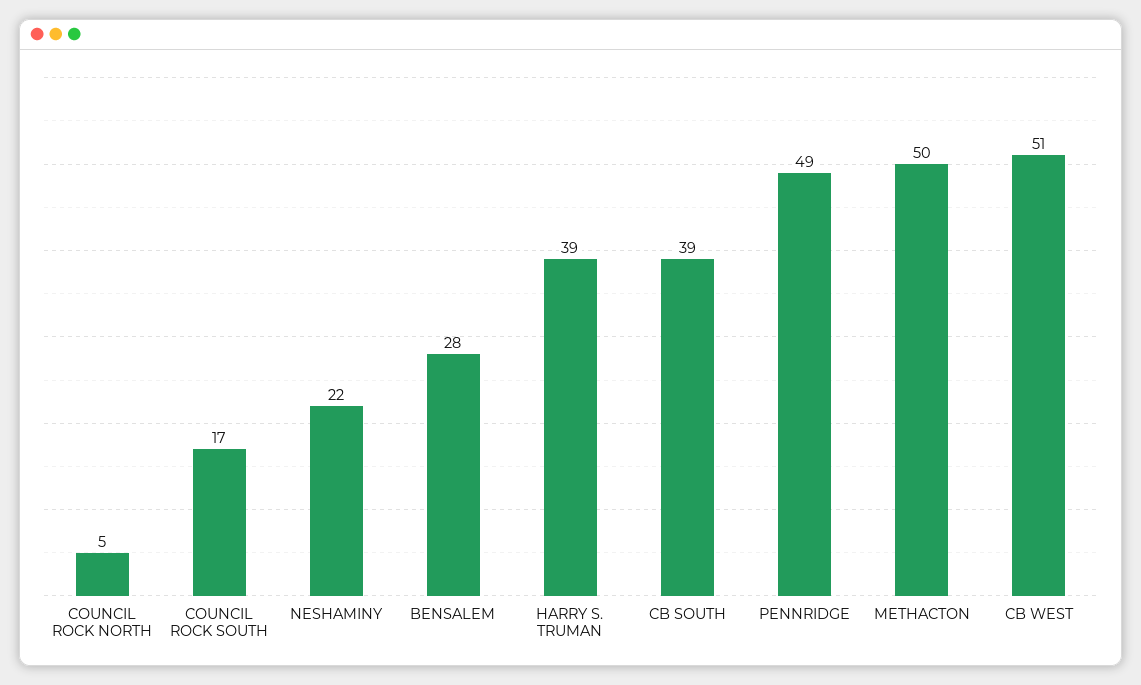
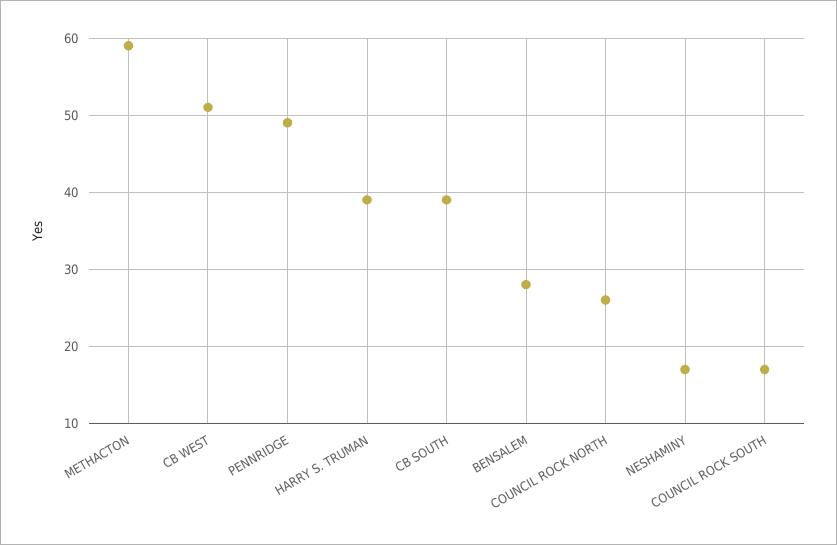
COUNCIL ROCK NORTH: 5 -> 26
NESHAMINY: 22 -> 17
METHACTON: 50 -> 59

